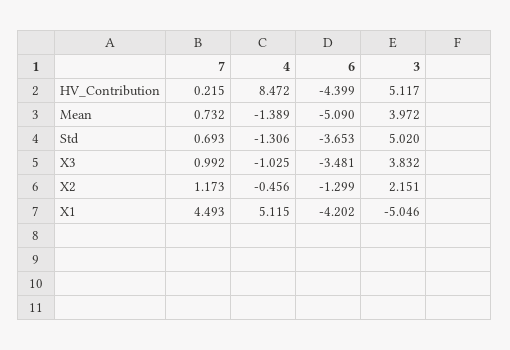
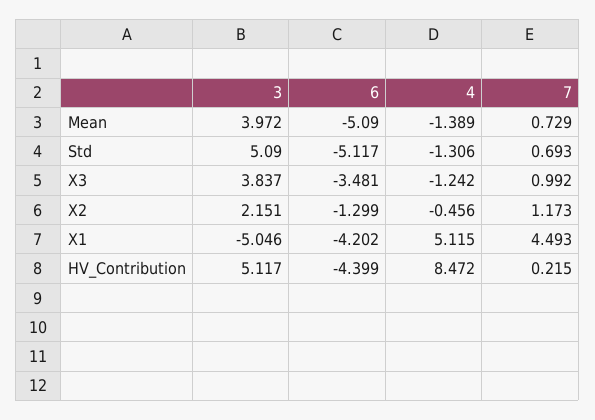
7, Mean: 0.732 -> 0.729
6, Std: -3.653 -> -5.117
3, Std: 5.02 -> 5.09
4, X3: -1.025 -> -1.242
3, X3: 3.832 -> 3.837

